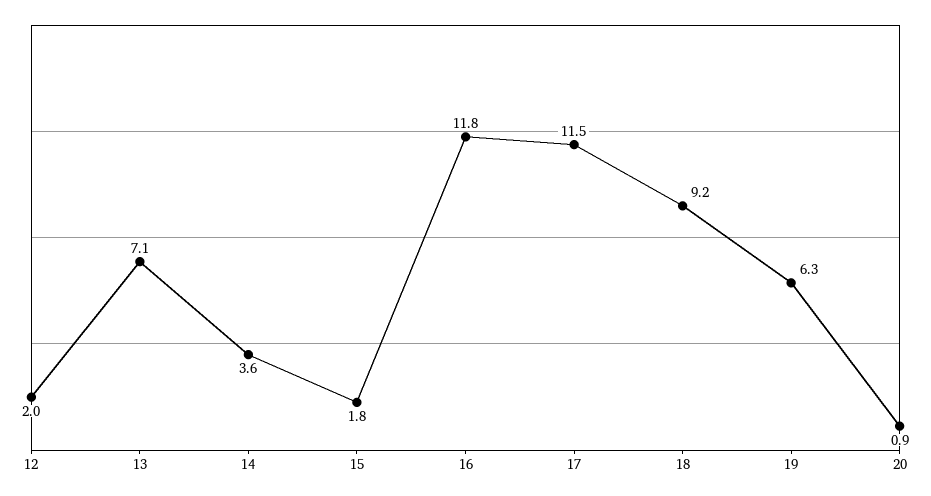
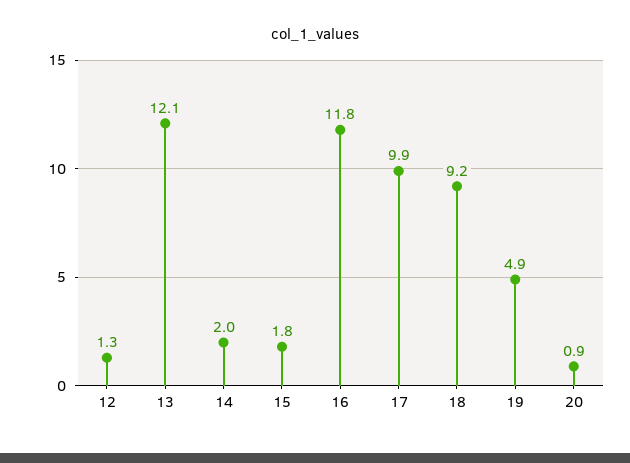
12: 2 -> 1.3
13: 7.1 -> 12.1
14: 3.6 -> 2
17: 11.5 -> 9.9
19: 6.3 -> 4.9

